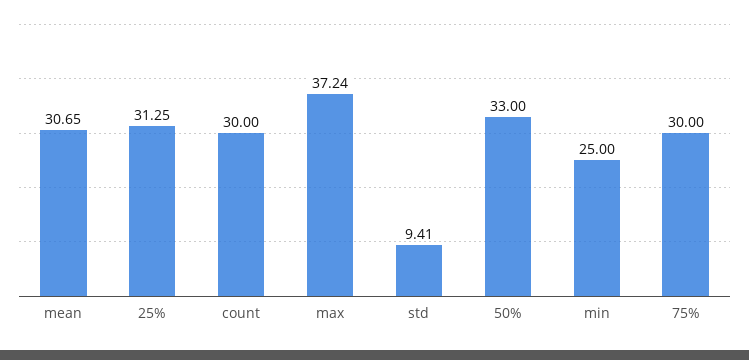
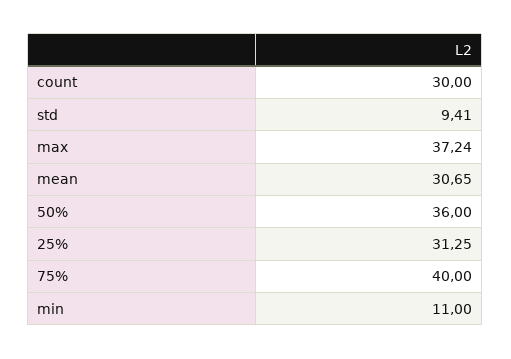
50%: 33 -> 36
min: 25 -> 11
75%: 30 -> 40

